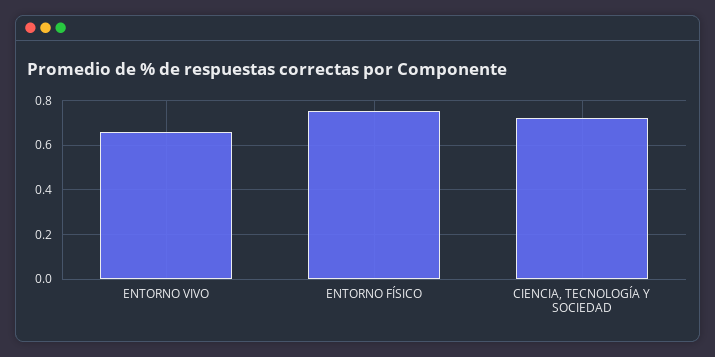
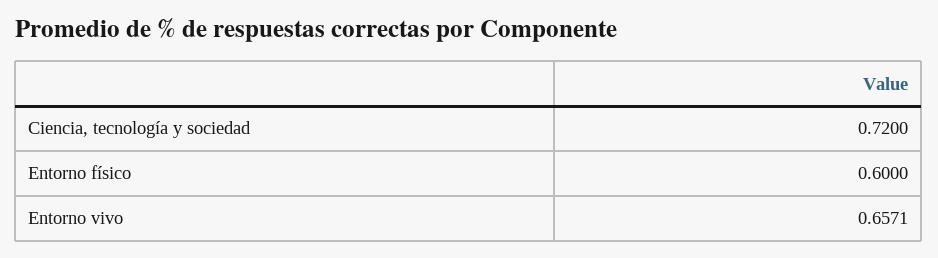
ENTORNO FÍSICO: 0.75 -> 0.6

